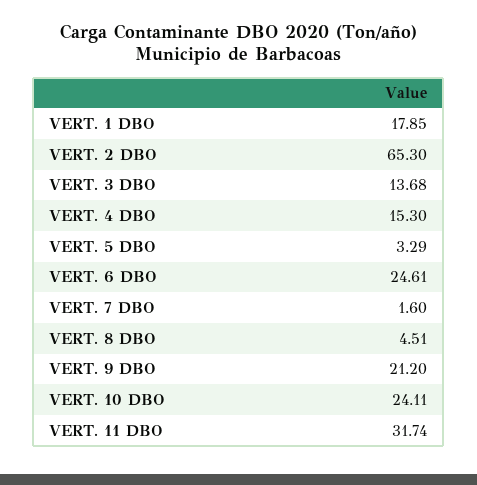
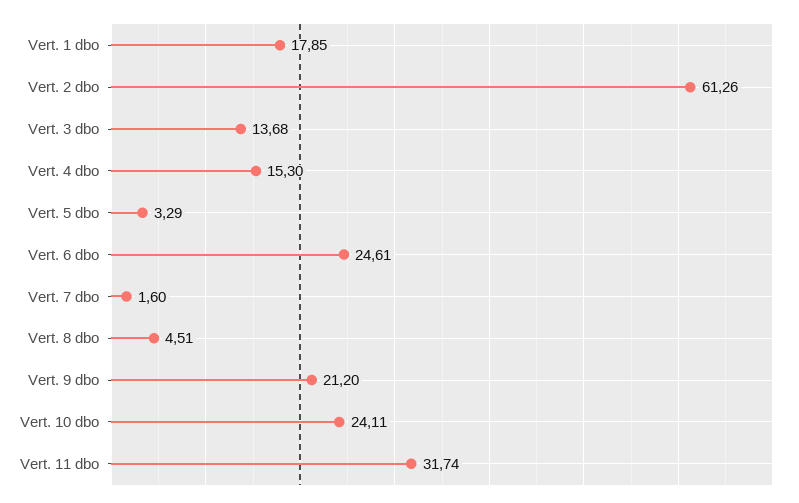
VERT. 2 DBO: 65.3 -> 61.26

